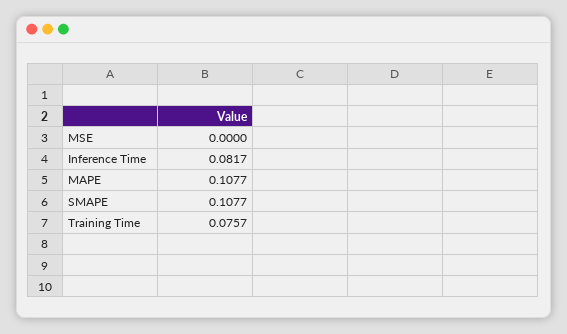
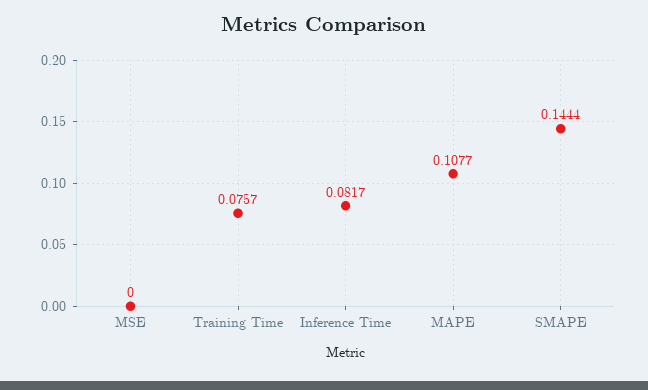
SMAPE: 0.1077 -> 0.1444

